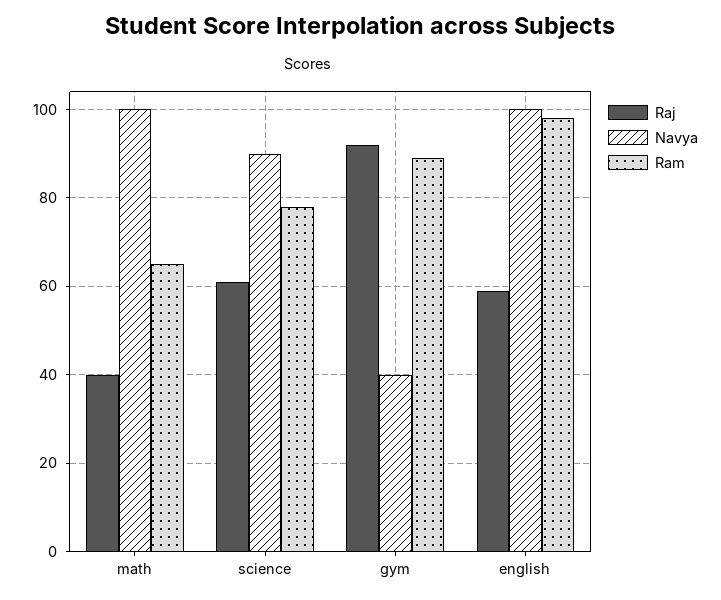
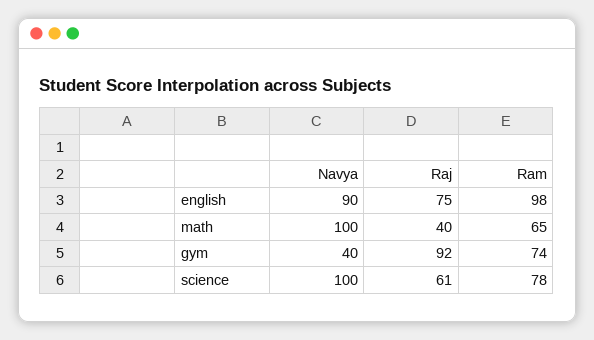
Navya, science: 90 -> 100
Ram, gym: 90 -> 74
Raj, english: 60 -> 75
Navya, english: 100 -> 90

